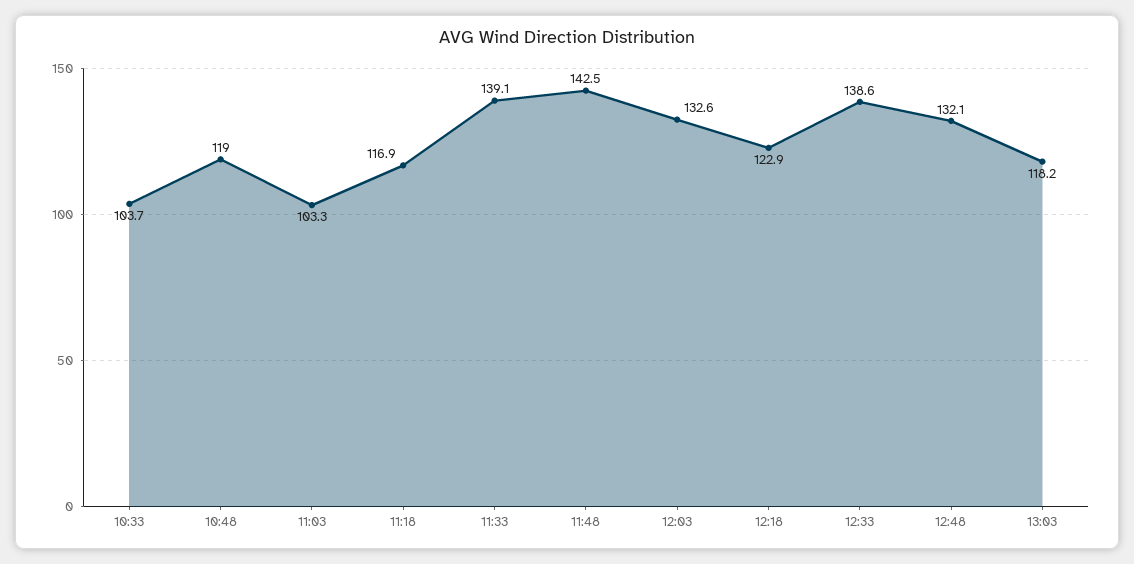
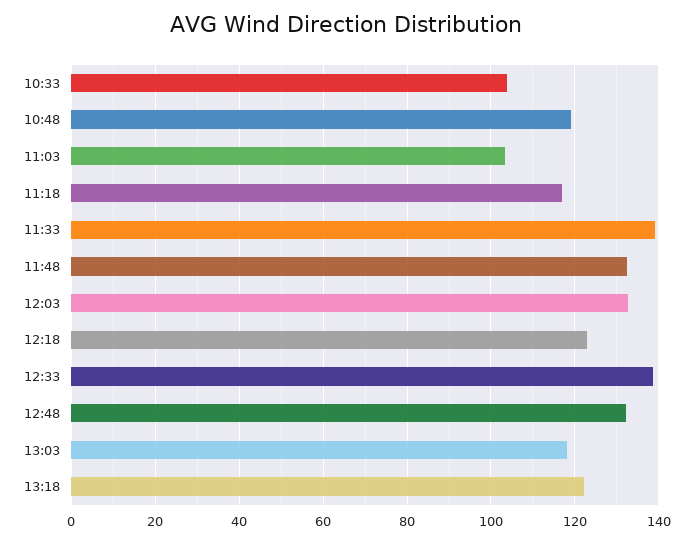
11:48: 142.5 -> 132
13:18: none -> 122

